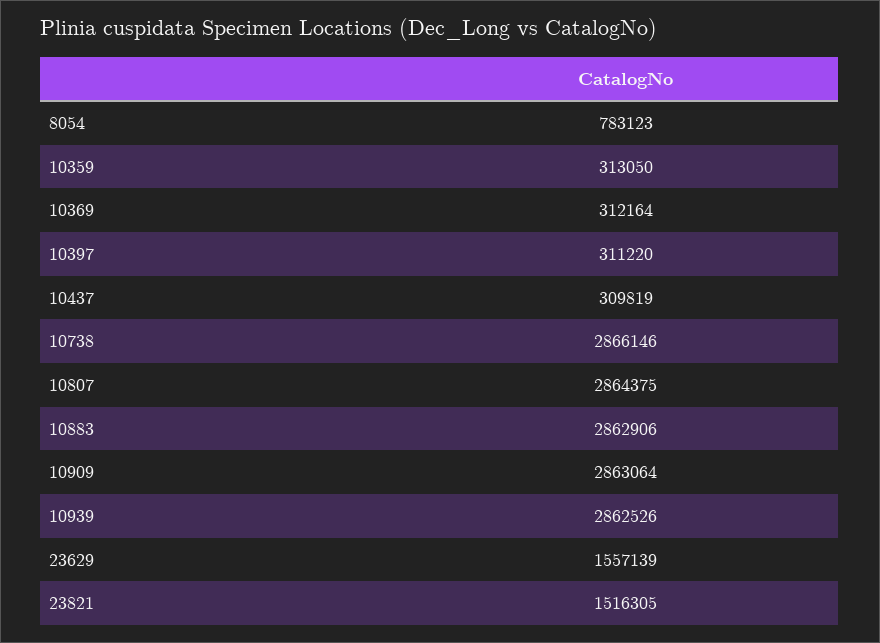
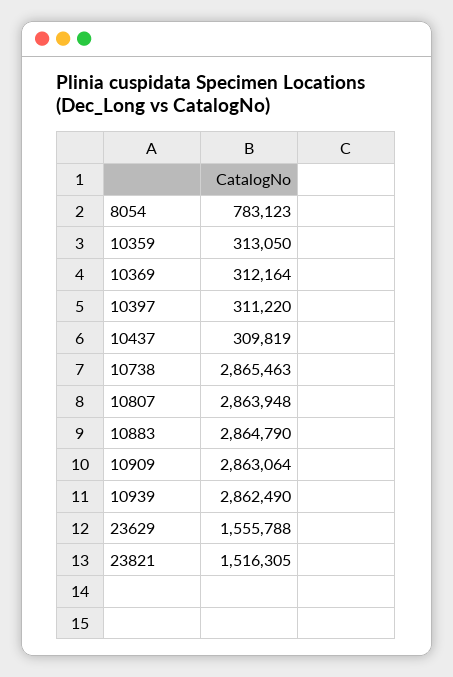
10738: 2866146 -> 2865463
10807: 2864375 -> 2863948
10883: 2862906 -> 2864790
10939: 2862526 -> 2862490
23629: 1557139 -> 1555788

